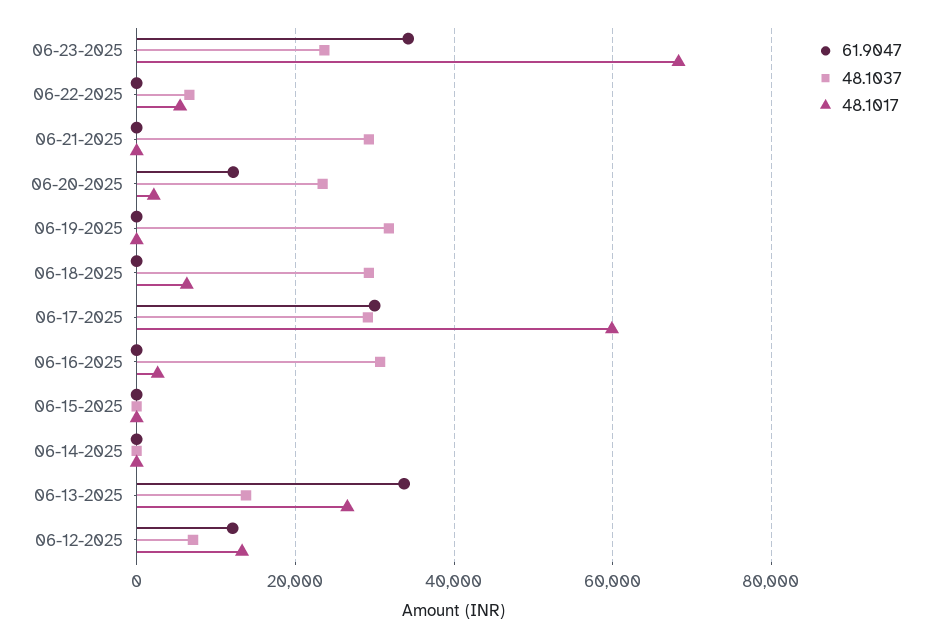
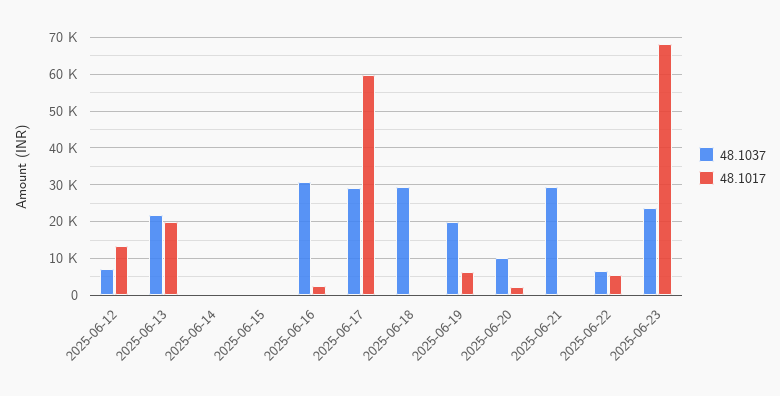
61.9047, 06-23-2025: 34000 -> none
61.9047, 06-22-2025: 0 -> none
61.9047, 06-21-2025: 0 -> none
61.9047, 06-20-2025: 12000 -> none
48.1037, 06-20-2025: 24000 -> 10000
61.9047, 06-19-2025: 0 -> none
48.1037, 06-19-2025: 32000 -> 20000
48.1017, 06-19-2025: 0 -> 6000
61.9047, 06-18-2025: 0 -> none
48.1017, 06-18-2025: 6000 -> 0
61.9047, 06-17-2025: 30000 -> none
61.9047, 06-16-2025: 0 -> none
61.9047, 06-15-2025: 0 -> none
61.9047, 06-14-2025: 0 -> none
61.9047, 06-13-2025: 34000 -> none
48.1037, 06-13-2025: 14000 -> 22000
48.1017, 06-13-2025: 26000 -> 20000
61.9047, 06-12-2025: 12000 -> none

